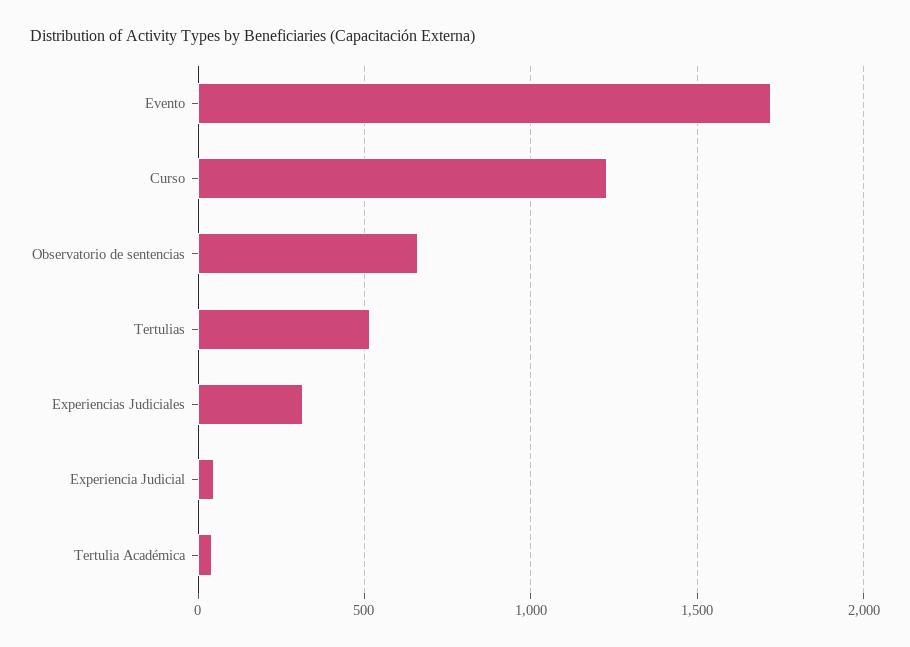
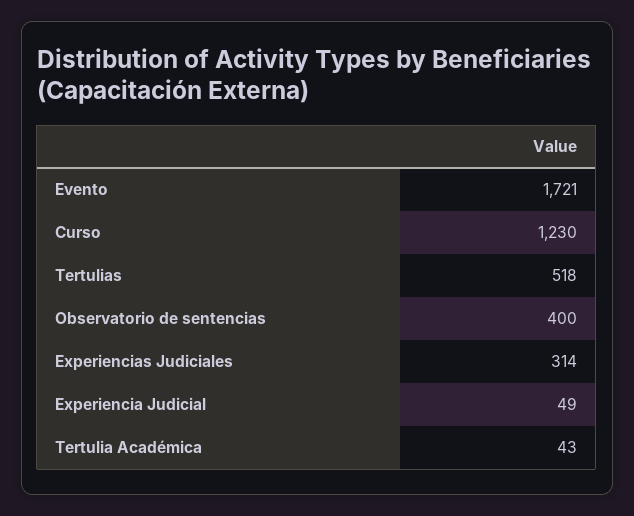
Observatorio de sentencias: 650 -> 400

